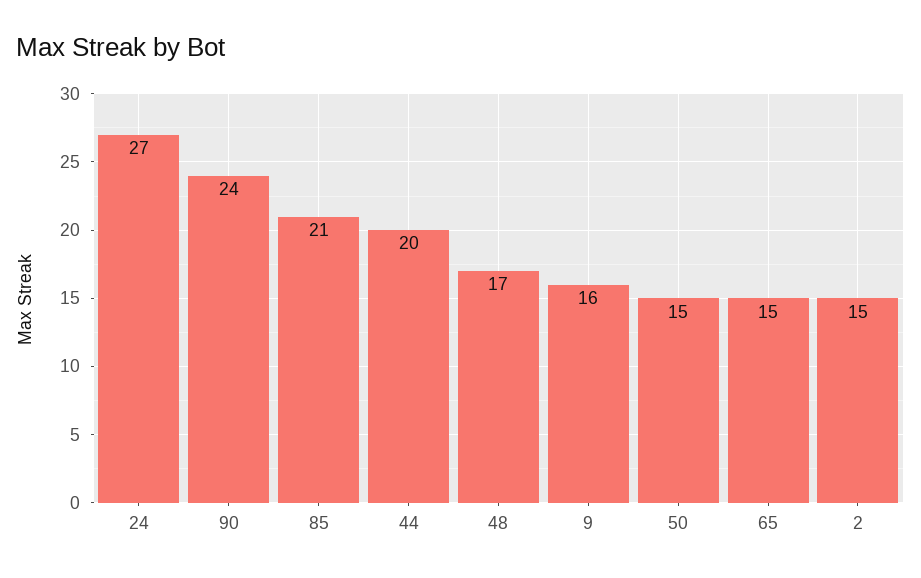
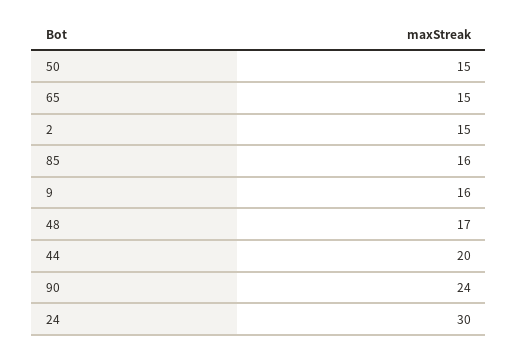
24: 27 -> 30
85: 21 -> 16

